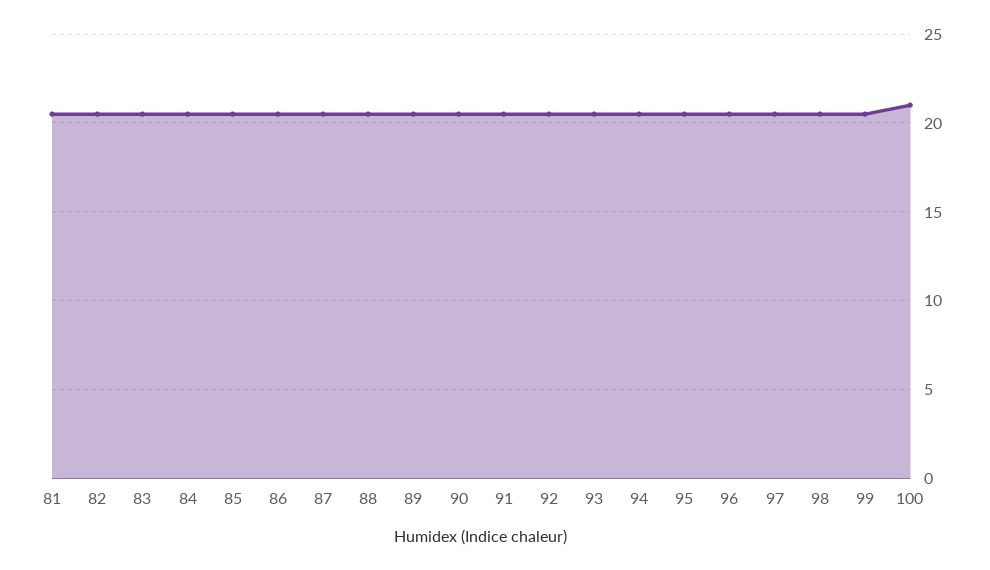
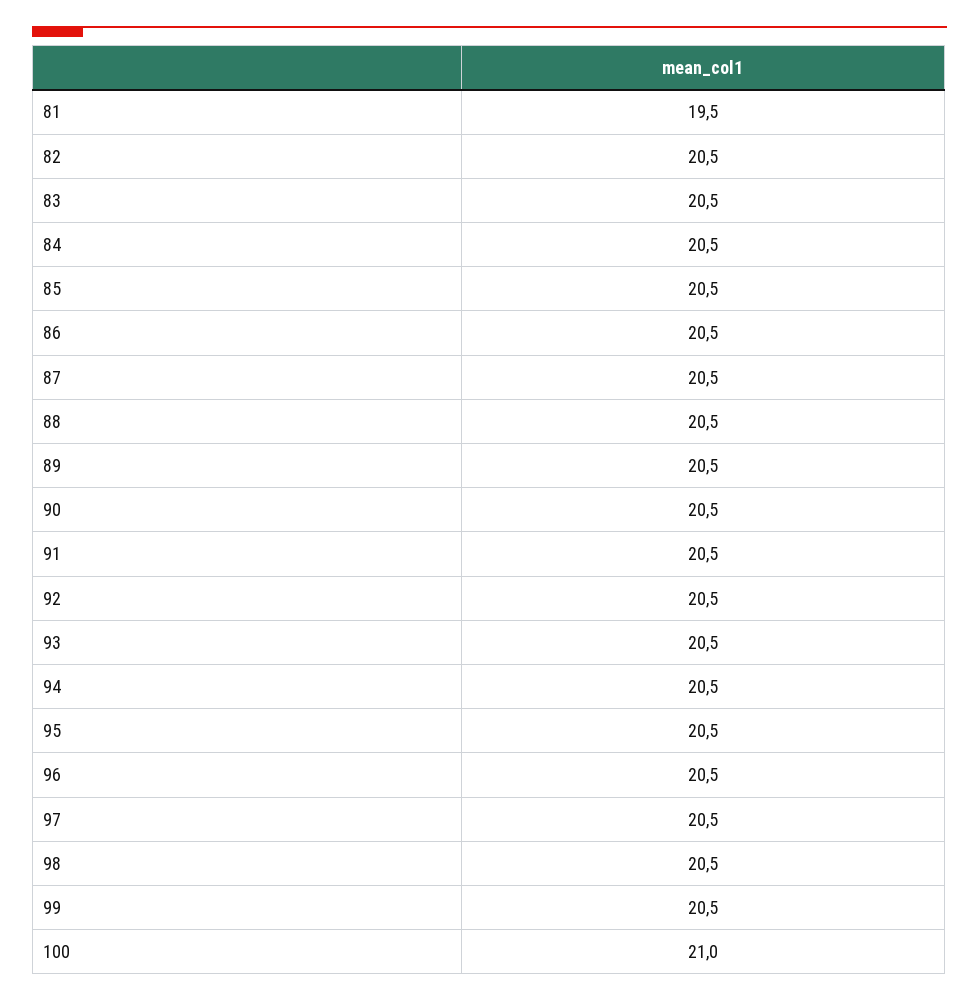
81: 20.5 -> 19.5

